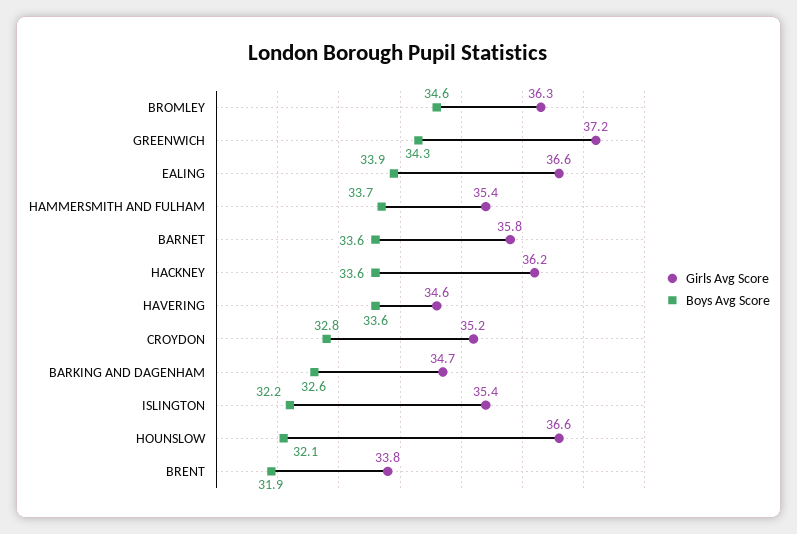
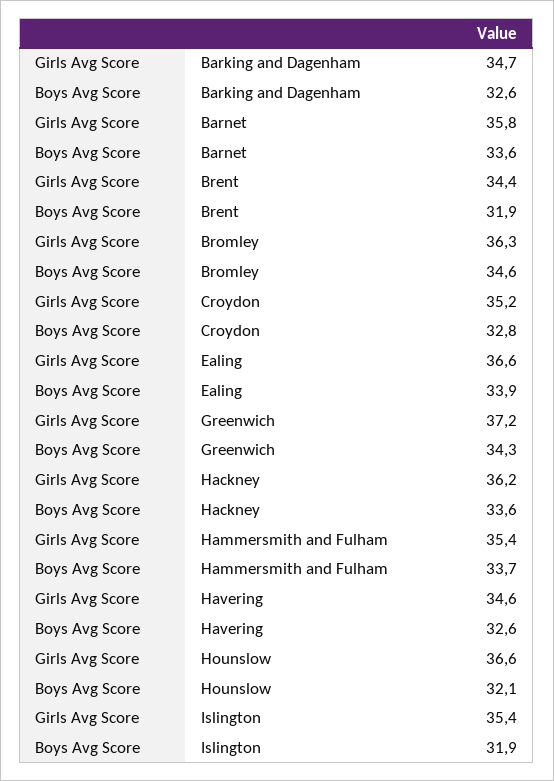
Boys Avg Score, HAVERING: 33.6 -> 32.6
Boys Avg Score, ISLINGTON: 32.2 -> 31.9
Girls Avg Score, BRENT: 33.8 -> 34.4

